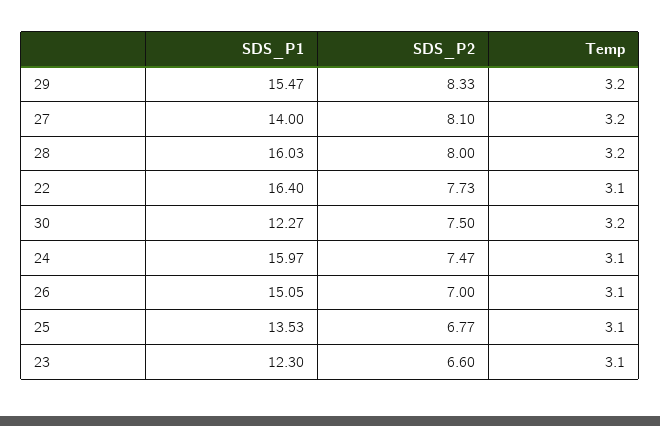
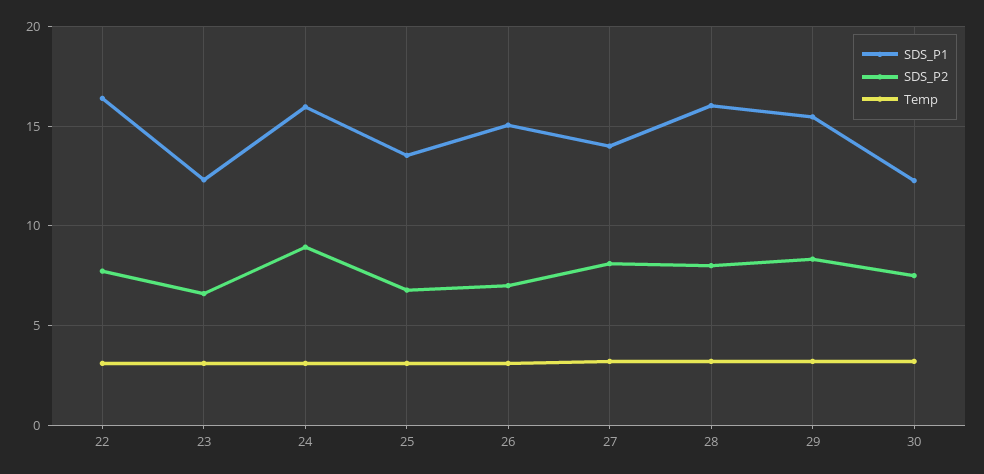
SDS_P2, 24: 7.47 -> 9

